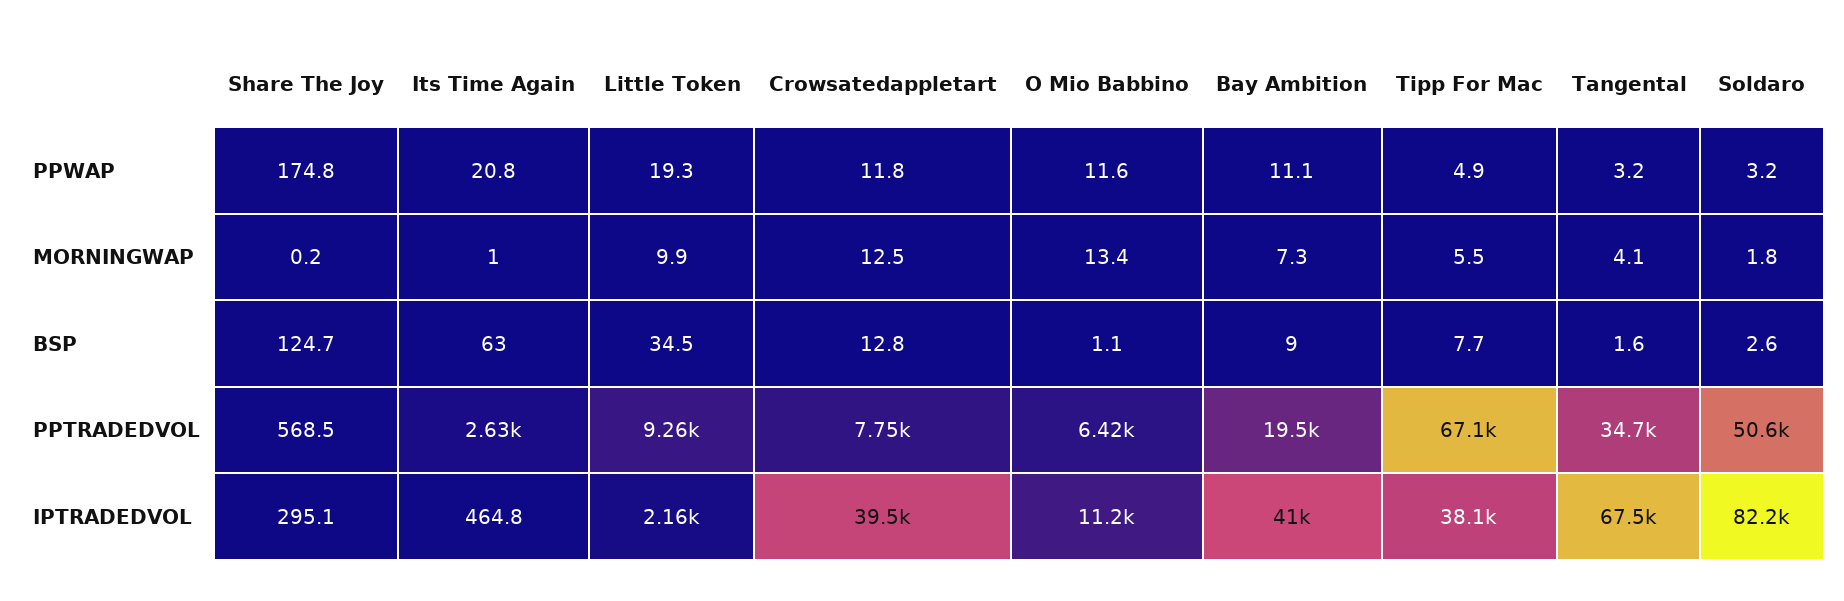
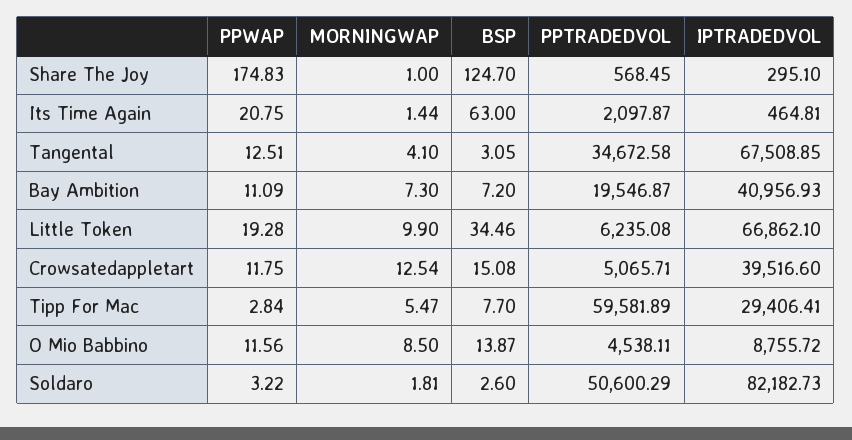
Tipp For Mac, PPWAP: 4.9 -> 2.84
Tangental, PPWAP: 3.2 -> 12.51
Share The Joy, MORNINGWAP: 0.2 -> 1
Its Time Again, MORNINGWAP: 1 -> 1.44
O Mio Babbino, MORNINGWAP: 13.4 -> 8.5
Crowsatedappletart, BSP: 12.8 -> 15.08
O Mio Babbino, BSP: 1.1 -> 13.87
Bay Ambition, BSP: 9 -> 7.2
Tangental, BSP: 1.6 -> 3.05
Its Time Again, PPTRADEDVOL: 2630 -> 2097.87
Little Token, PPTRADEDVOL: 9260 -> 6235.08
Crowsatedappletart, PPTRADEDVOL: 7750 -> 5065.71
O Mio Babbino, PPTRADEDVOL: 6420 -> 4538.11
Tipp For Mac, PPTRADEDVOL: 67100 -> 59581.89
Little Token, IPTRADEDVOL: 2160 -> 66862.1
O Mio Babbino, IPTRADEDVOL: 11200 -> 8755.72
Tipp For Mac, IPTRADEDVOL: 38100 -> 29406.41

